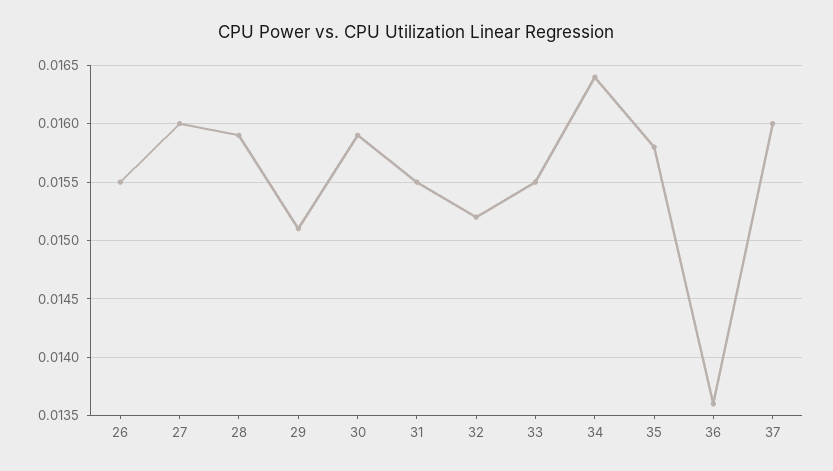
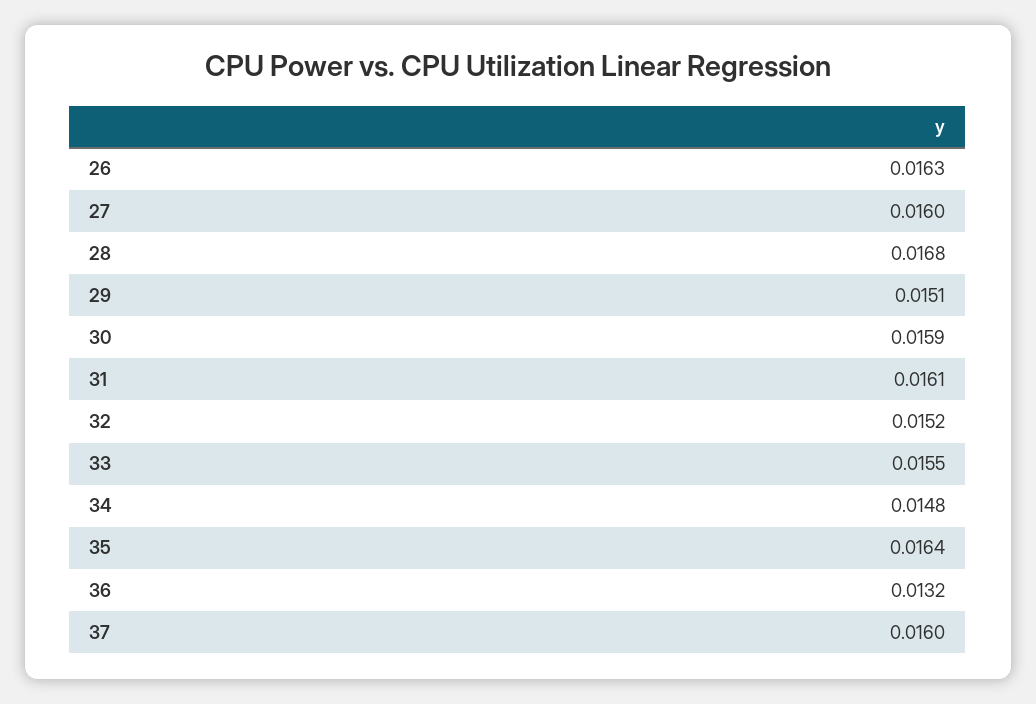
26: 0.0155 -> 0.0163
28: 0.0159 -> 0.0168
31: 0.0155 -> 0.0161
34: 0.0164 -> 0.0148
35: 0.0158 -> 0.0164
36: 0.0136 -> 0.0132

